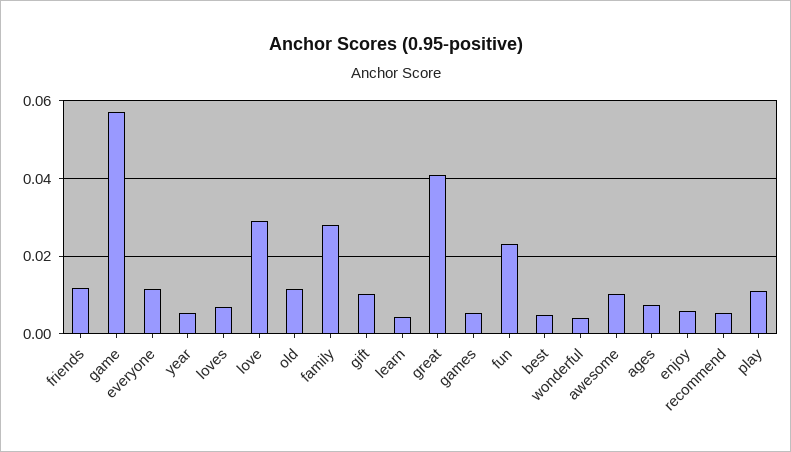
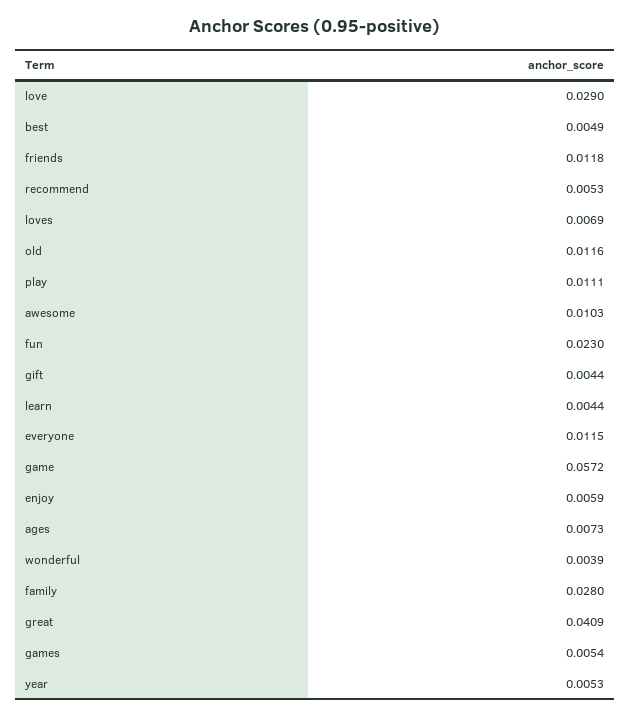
gift: 0.01 -> 0.0044

